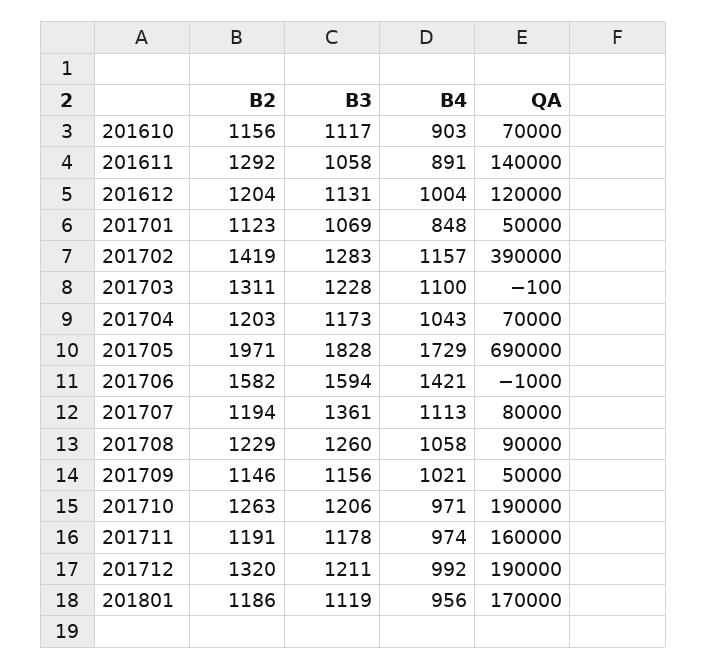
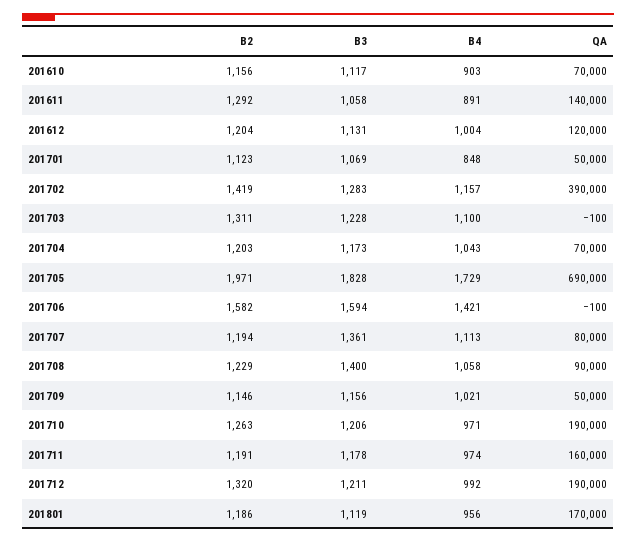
QA, 201706: -1000 -> -100
B3, 201708: 1260 -> 1400

